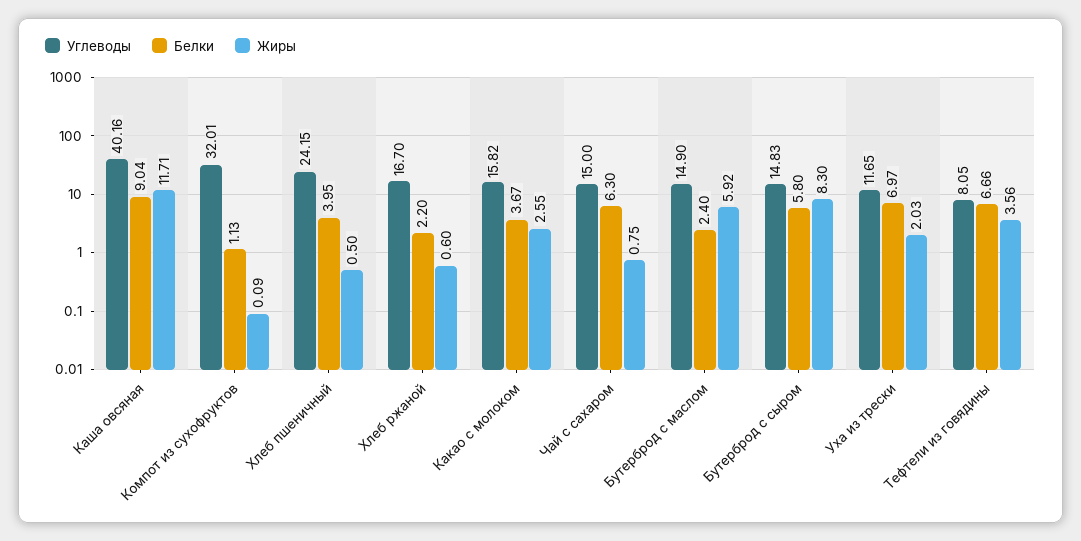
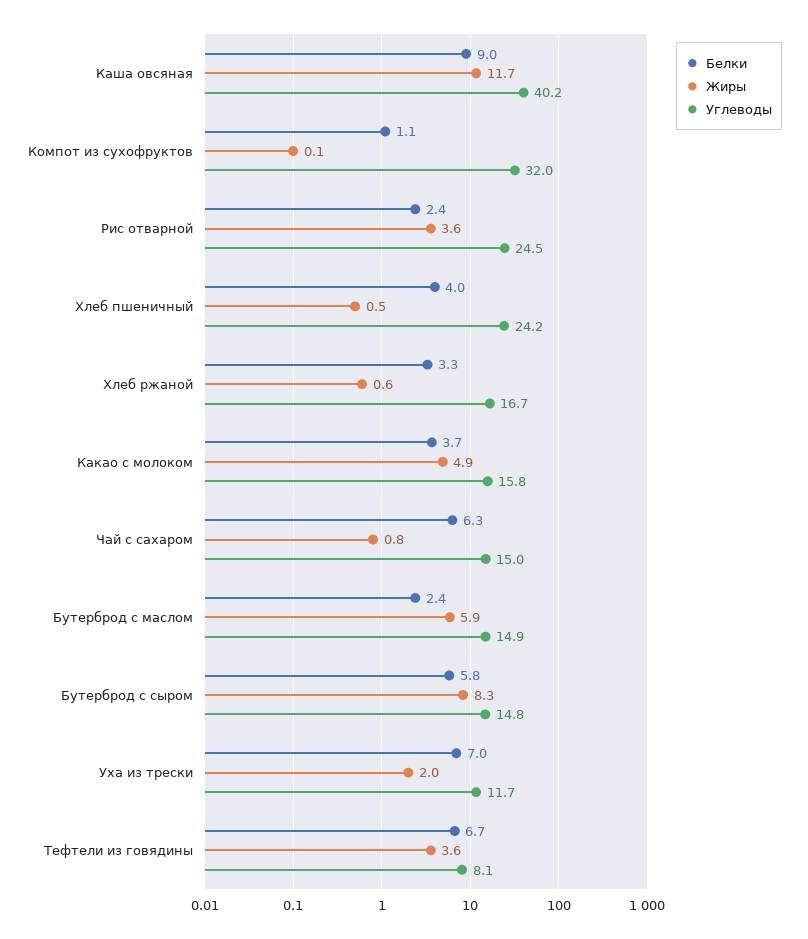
Белки, Хлеб ржаной: 2.2 -> 3.3
Жиры, Какао с молоком: 2.55 -> 4.9
Белки, Рис отварной: none -> 2.4
Жиры, Рис отварной: none -> 3.6
Углеводы, Рис отварной: none -> 24.5

